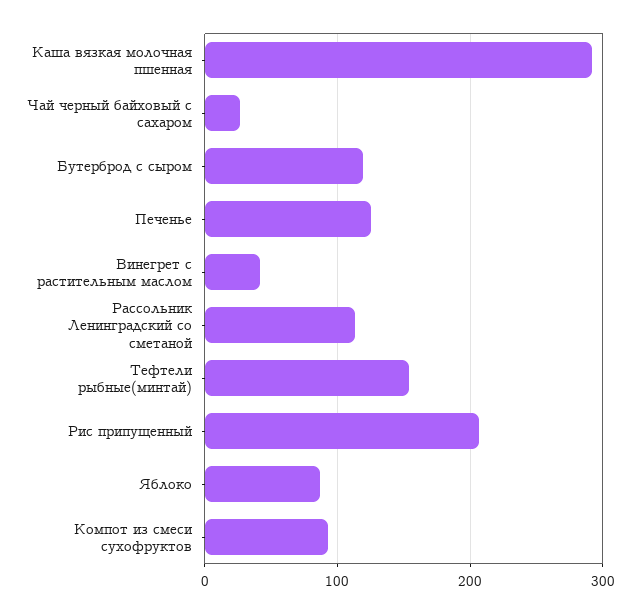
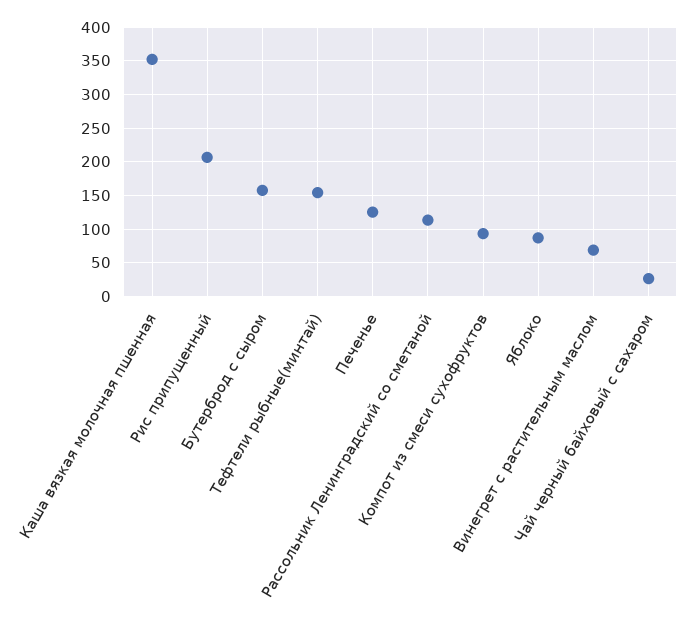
Каша вязкая молочная пшенная: 290 -> 350
Бутерброд с сыром: 120 -> 160
Винегрет с растительным маслом: 40 -> 70

